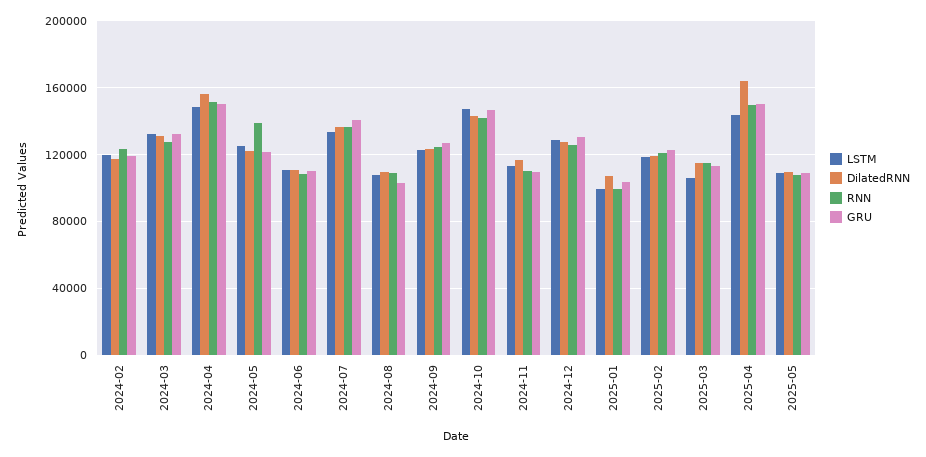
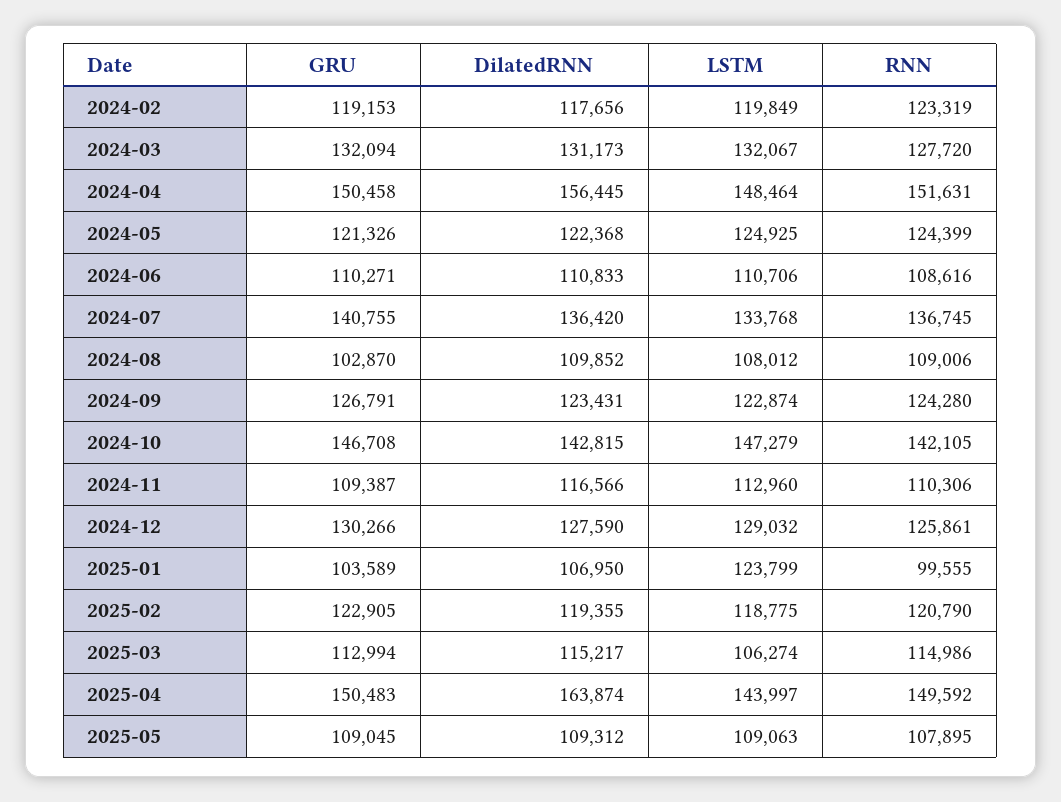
RNN, 2024-05: 140000 -> 124399
LSTM, 2025-01: 100000 -> 123799

